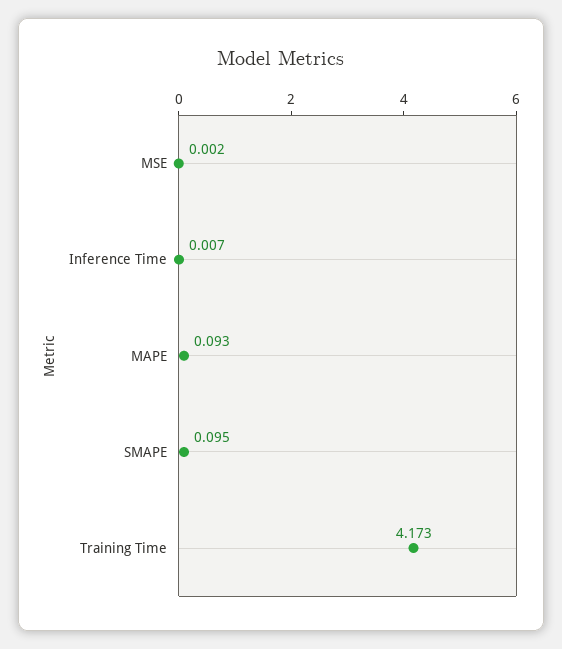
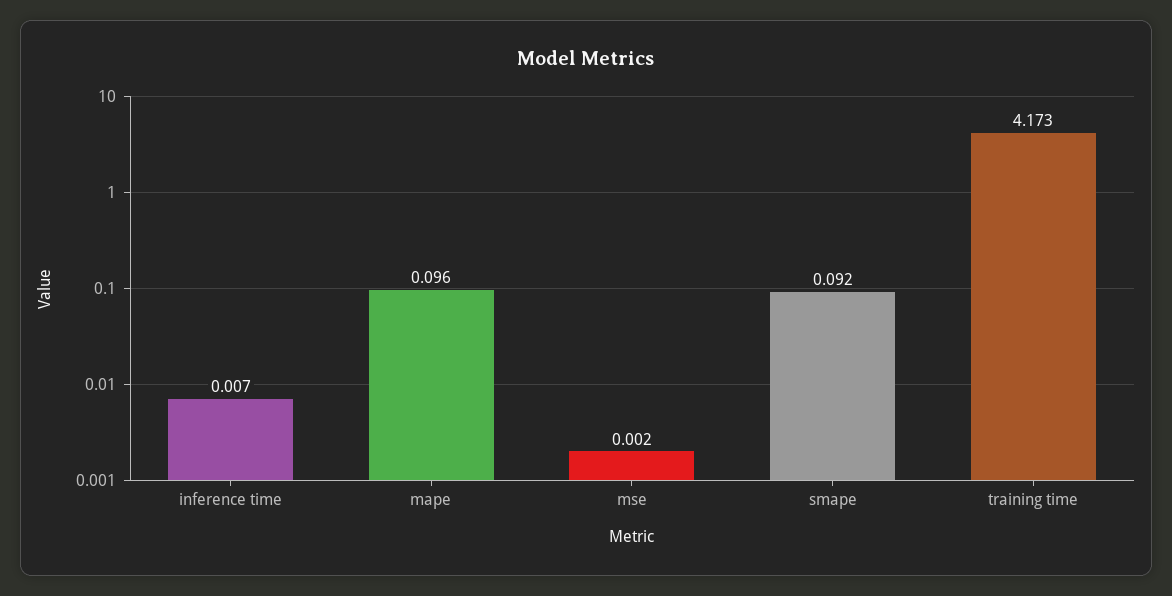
MAPE: 0.093 -> 0.096
SMAPE: 0.095 -> 0.092

